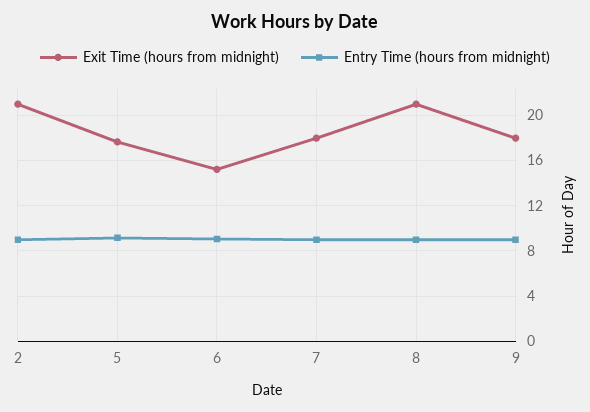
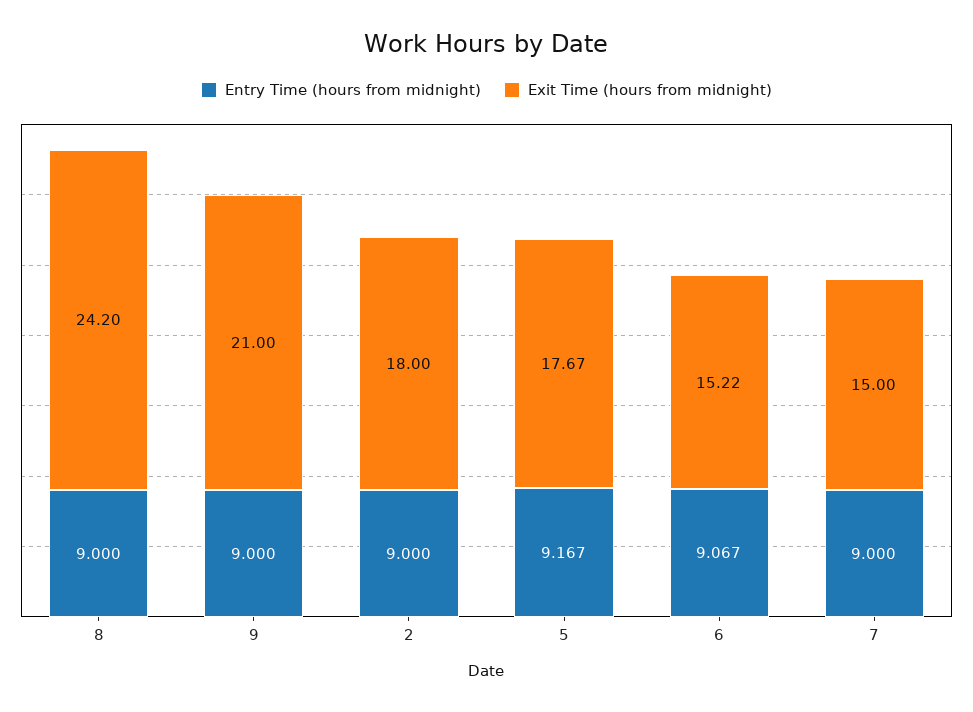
Exit Time (hours from midnight), 2: 21 -> 18
Exit Time (hours from midnight), 7: 18 -> 15
Exit Time (hours from midnight), 8: 21 -> 24.2
Exit Time (hours from midnight), 9: 18 -> 21

